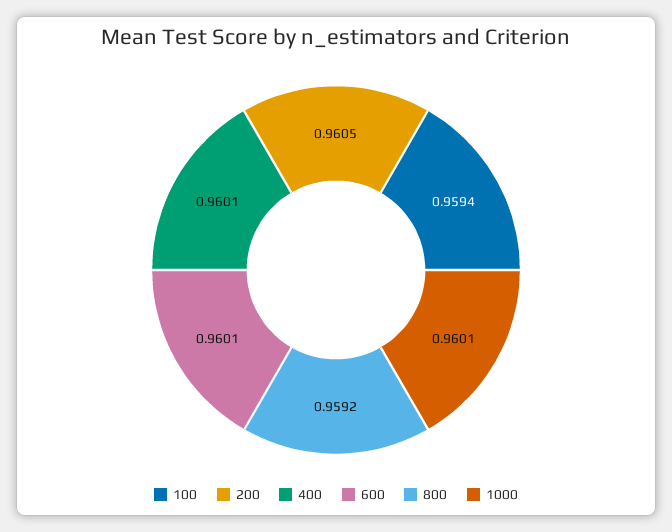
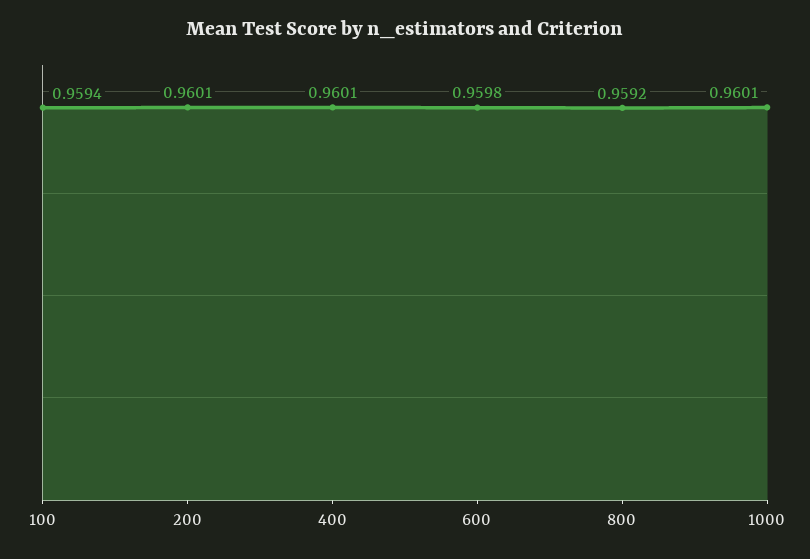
200: 0.9605 -> 0.9601
600: 0.9601 -> 0.9598

